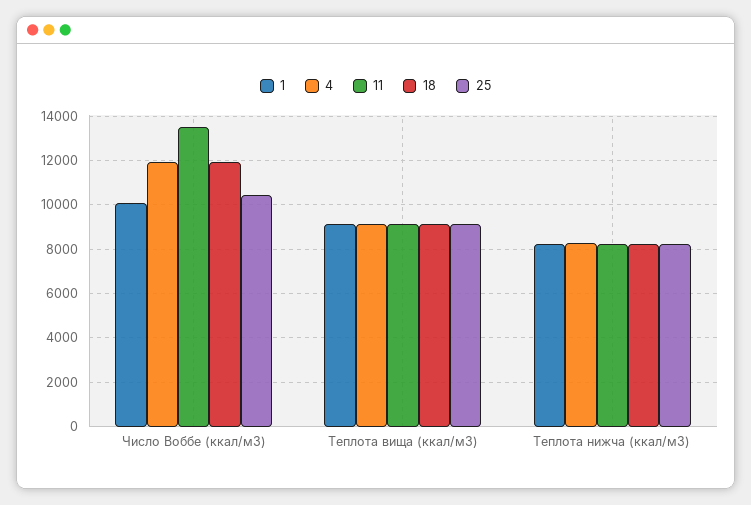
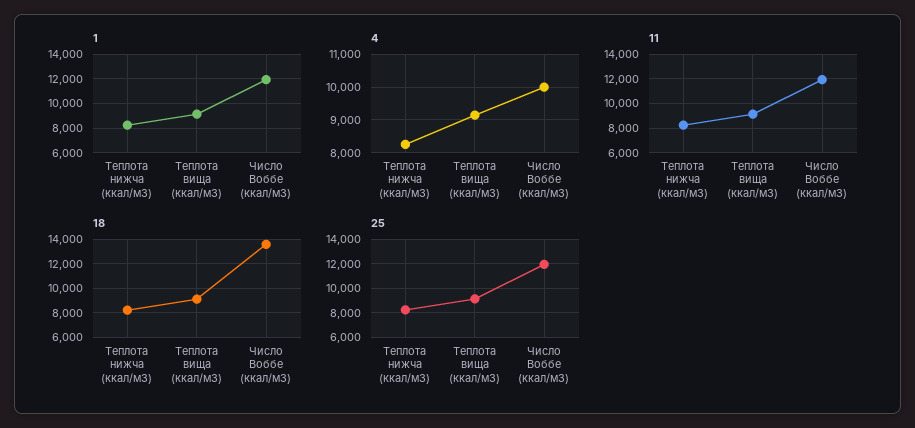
1, Число Воббе (ккал/м3): 10000 -> 12000
4, Число Воббе (ккал/м3): 12000 -> 10000
11, Число Воббе (ккал/м3): 13500 -> 12000
18, Число Воббе (ккал/м3): 12000 -> 13500
25, Число Воббе (ккал/м3): 10500 -> 12000

